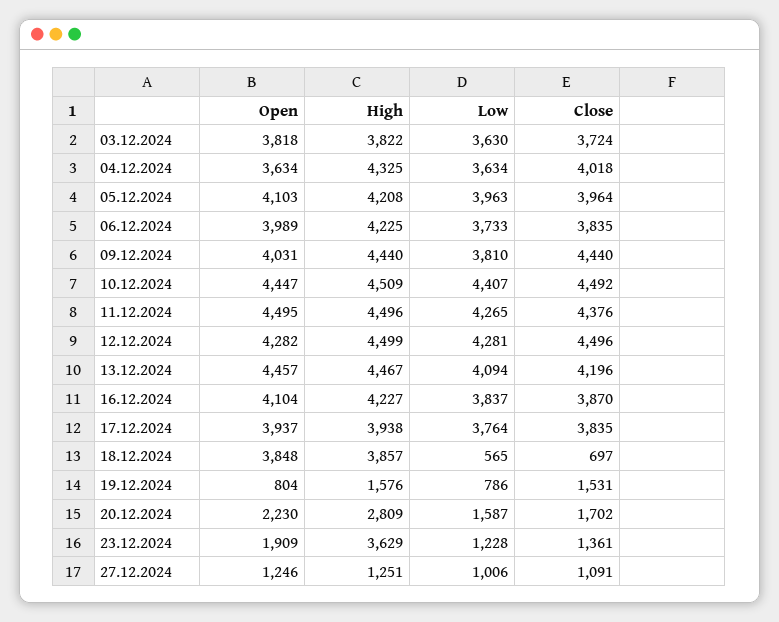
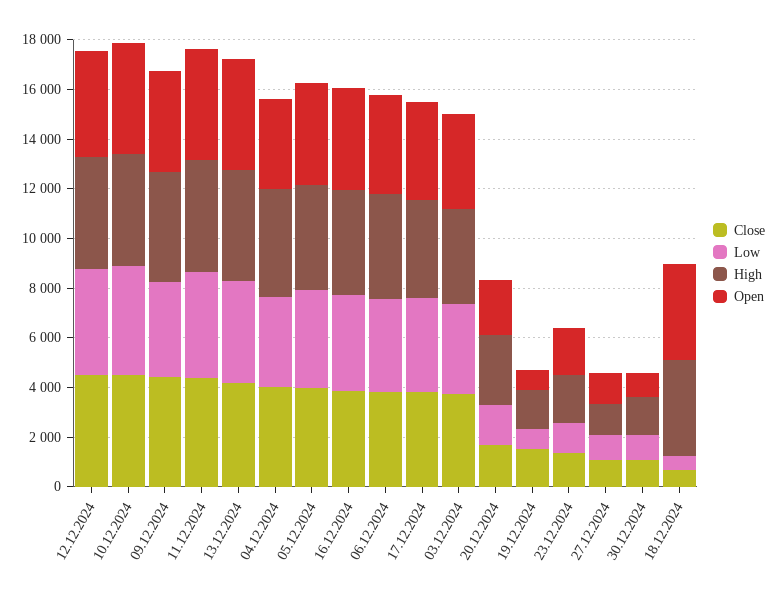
High, 23.12.2024: 3629 -> 2000
Close, 30.12.2024: none -> 1000
Low, 30.12.2024: none -> 1000
High, 30.12.2024: none -> 1500
Open, 30.12.2024: none -> 1000

